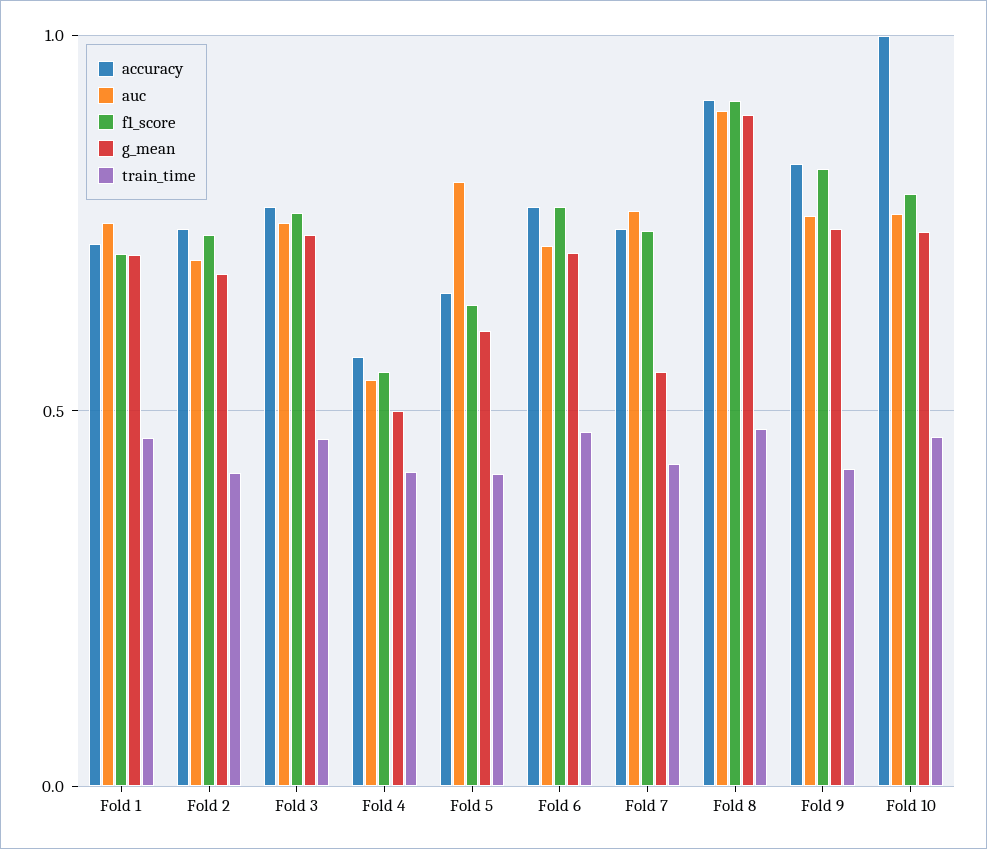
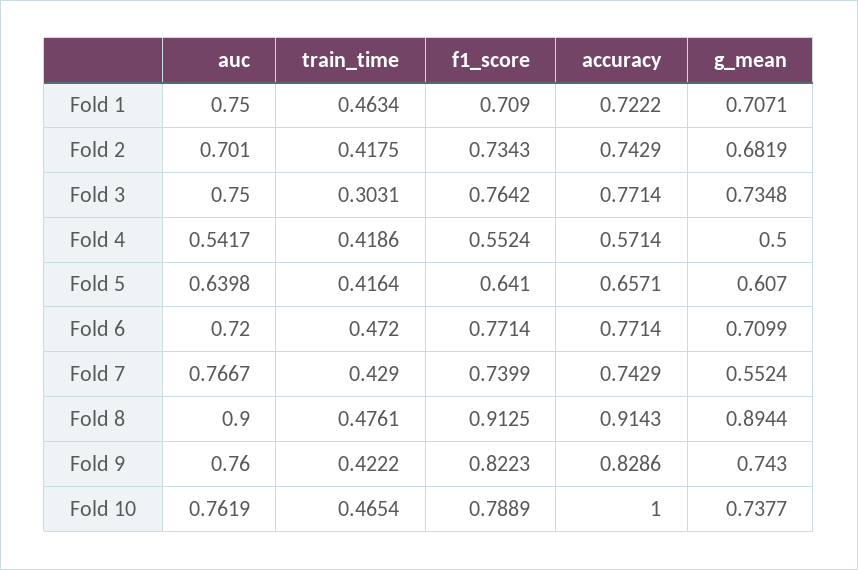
train_time, Fold 3: 0.45 -> 0.3031
auc, Fold 5: 0.8 -> 0.6398

